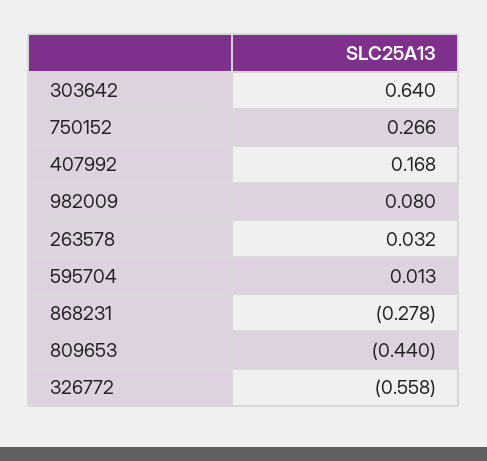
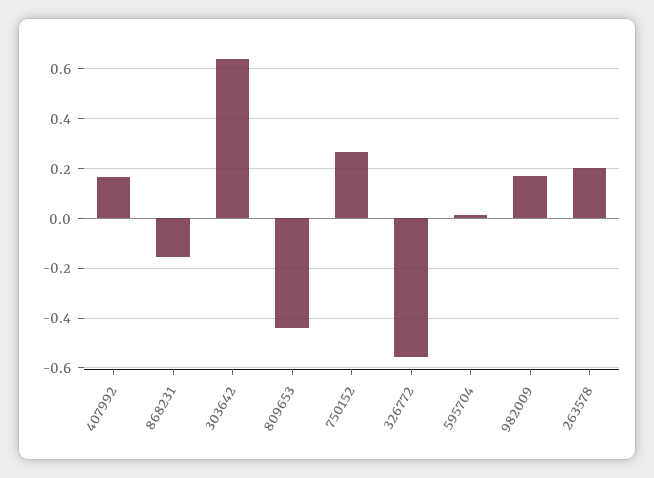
982009: 0.08 -> 0.175
263578: 0.032 -> 0.2
868231: -0.278 -> -0.15

